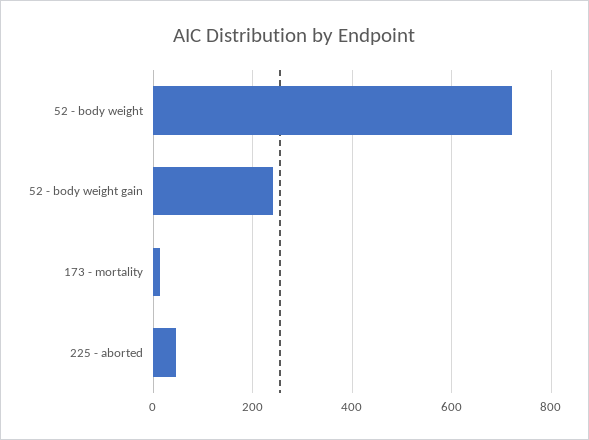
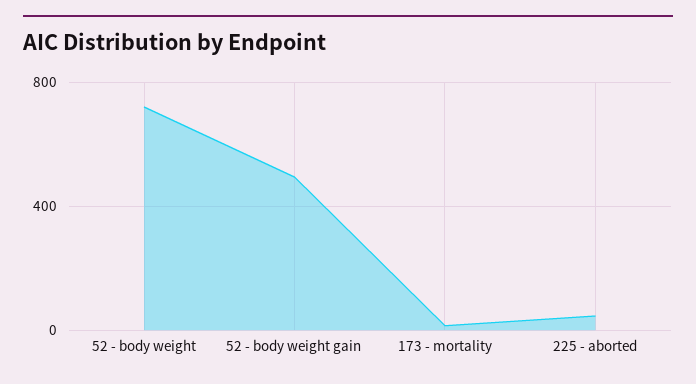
52 - body weight gain: 240 -> 500

